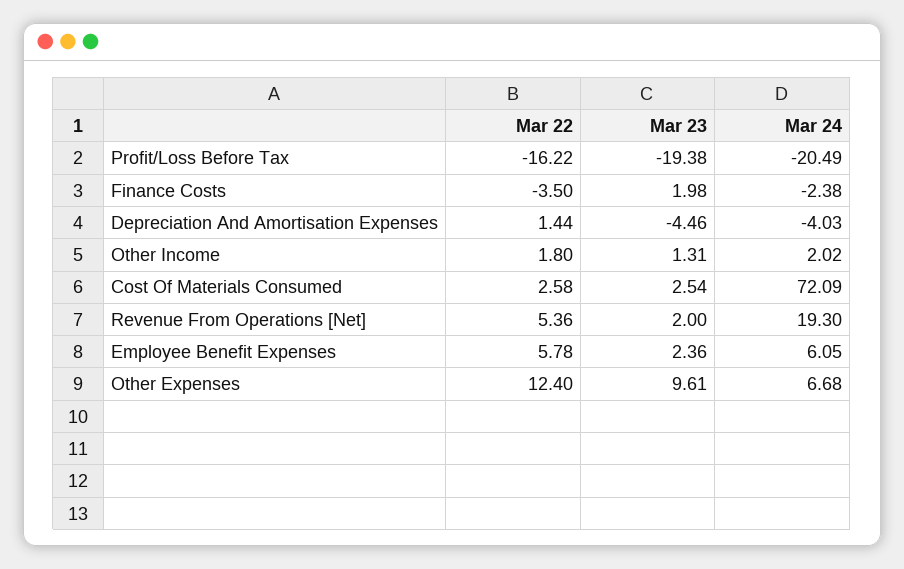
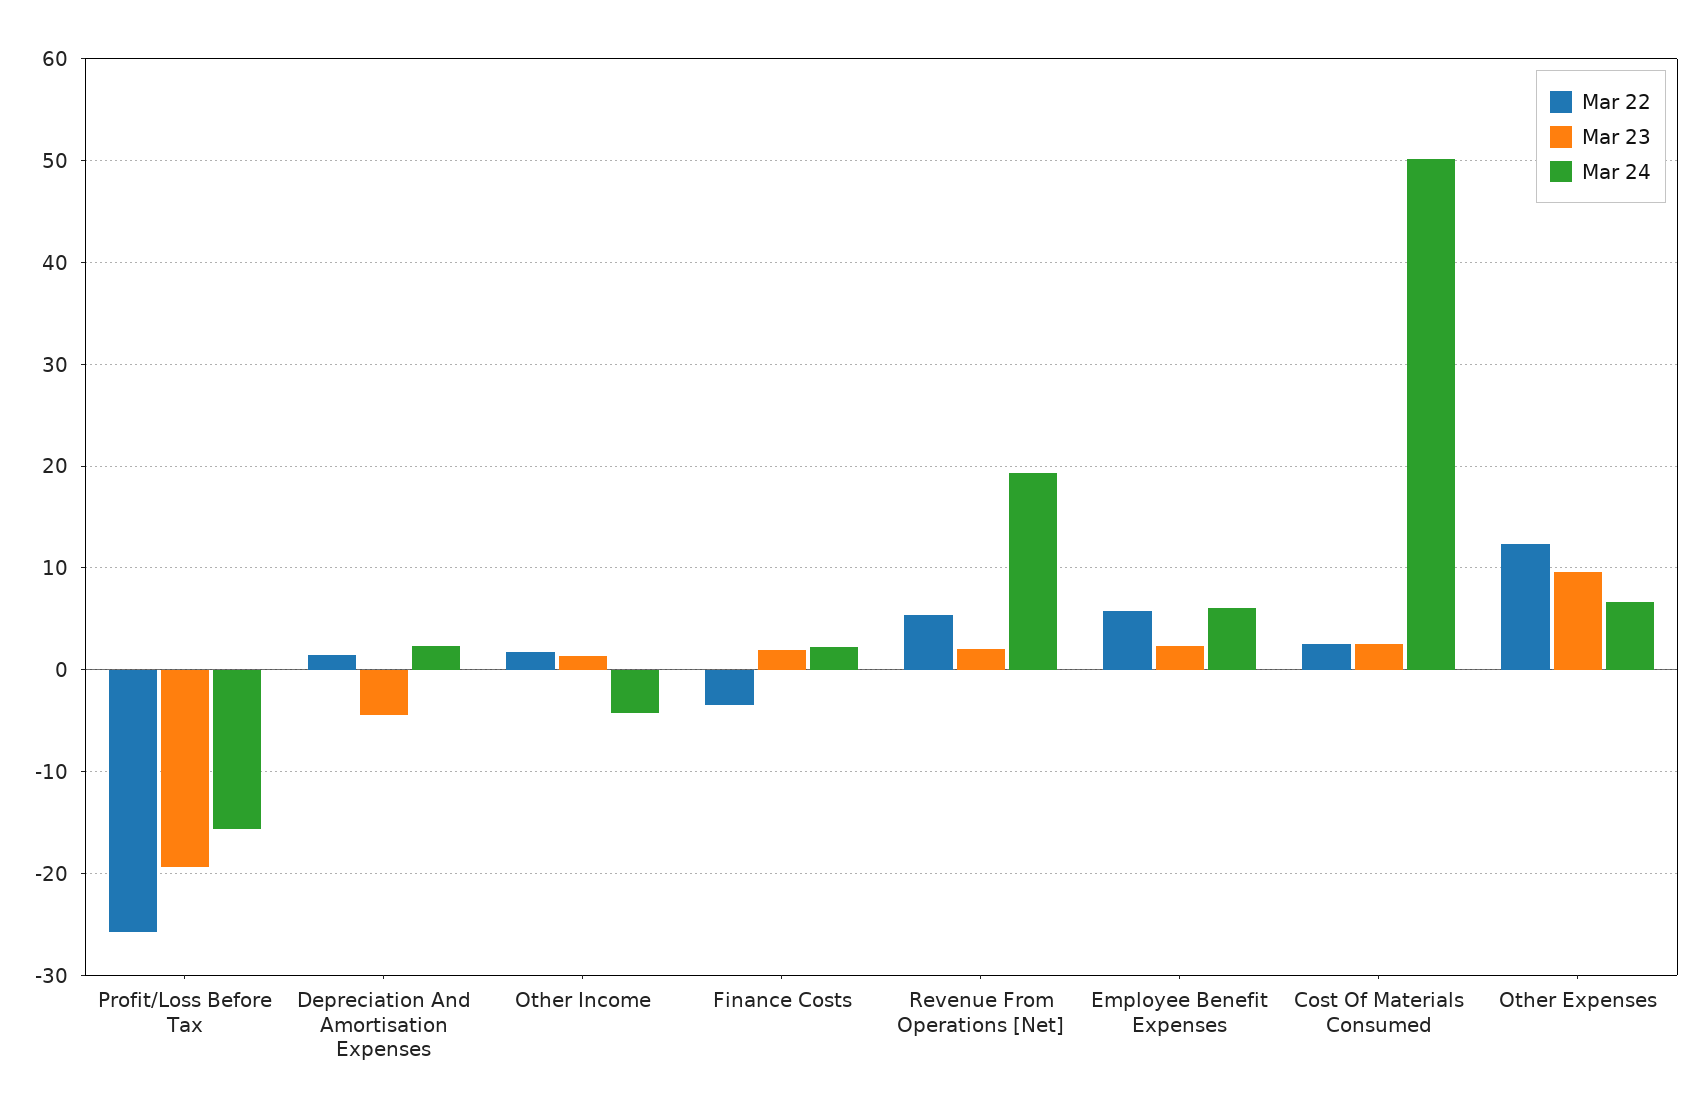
Mar 22, Profit/Loss Before Tax: -16.22 -> -26
Mar 24, Profit/Loss Before Tax: -20.49 -> -16
Mar 24, Finance Costs: -2.38 -> 2
Mar 24, Depreciation And Amortisation Expenses: -4.03 -> 2
Mar 24, Other Income: 2.02 -> -4
Mar 24, Cost Of Materials Consumed: 72.09 -> 50

